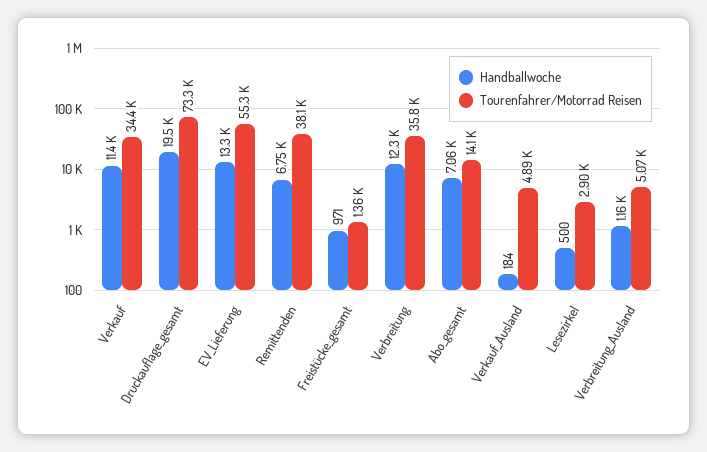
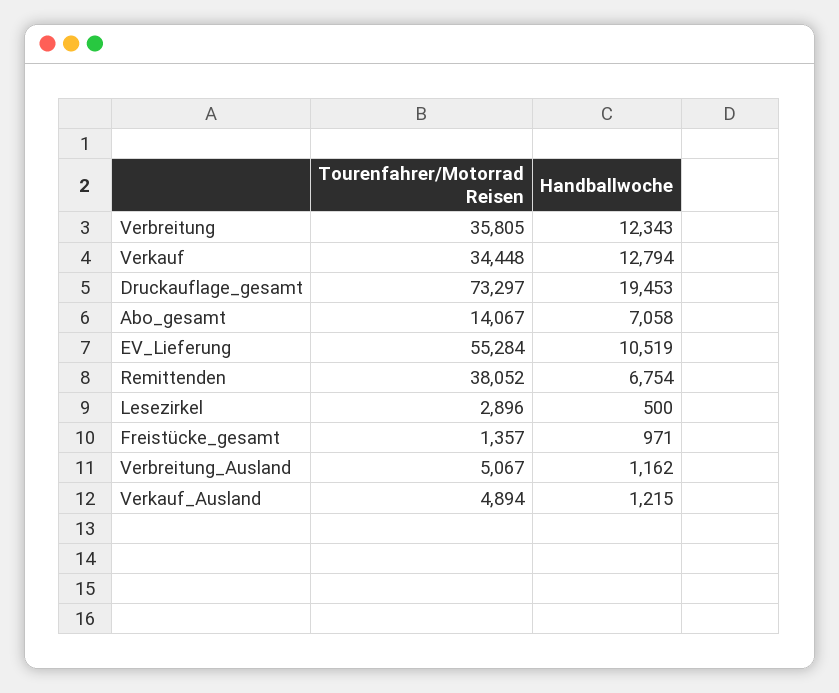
Handballwoche, Verkauf: 11400 -> 12794
Handballwoche, EV_Lieferung: 13300 -> 10519
Handballwoche, Verkauf_Ausland: 184 -> 1215

